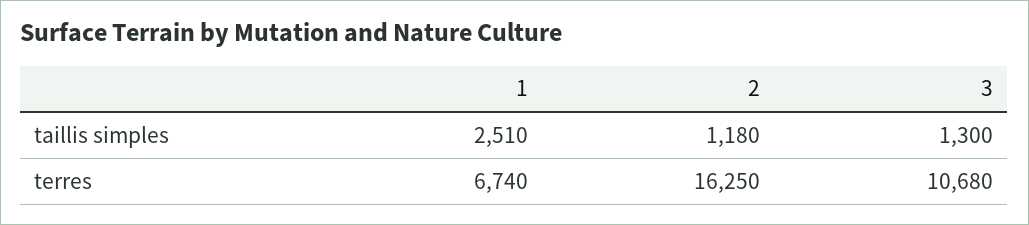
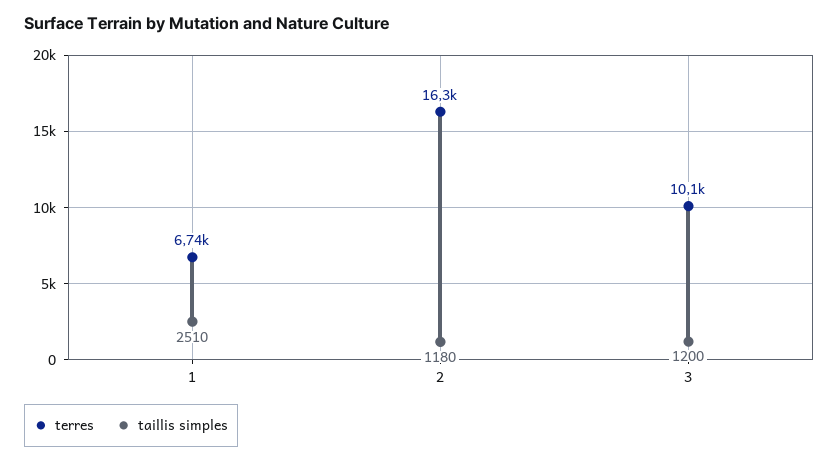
taillis simples, 3: 1300 -> 1200
terres, 3: 10680 -> 10100

